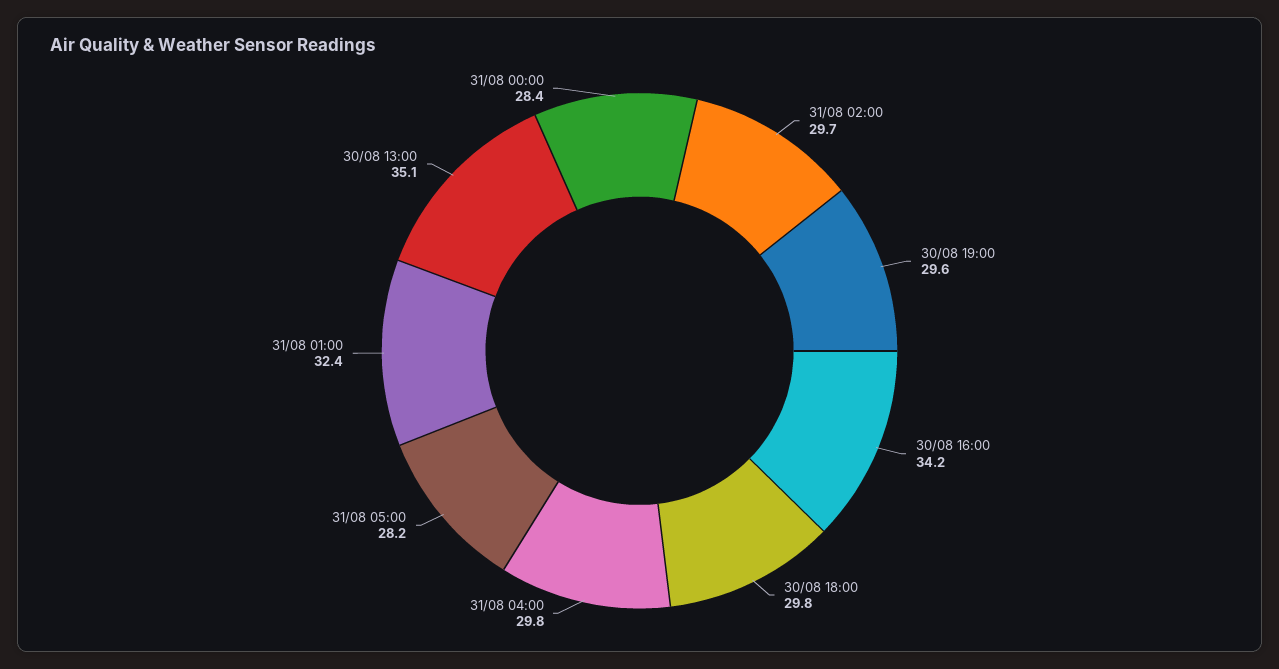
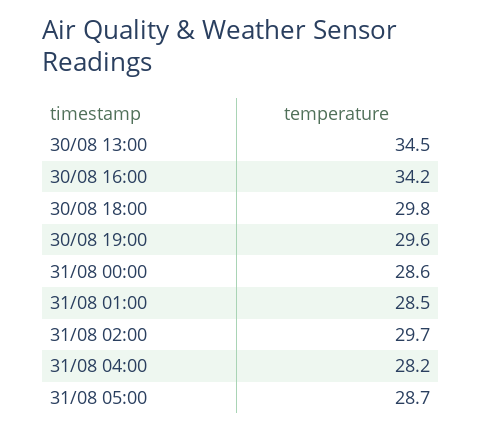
31/08 04:00: 29.8 -> 28.2
31/08 05:00: 28.2 -> 28.7
31/08 01:00: 32.4 -> 28.5
30/08 13:00: 35.1 -> 34.5
31/08 00:00: 28.4 -> 28.6

